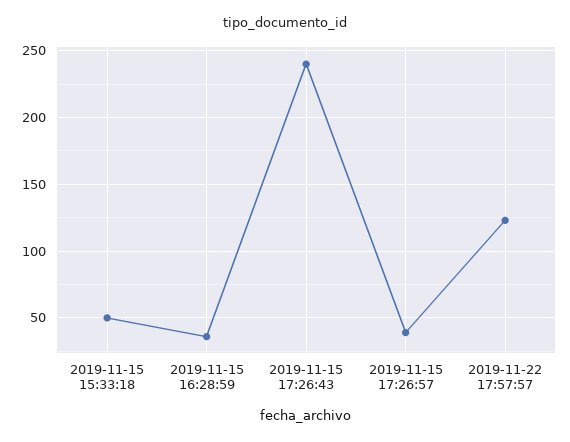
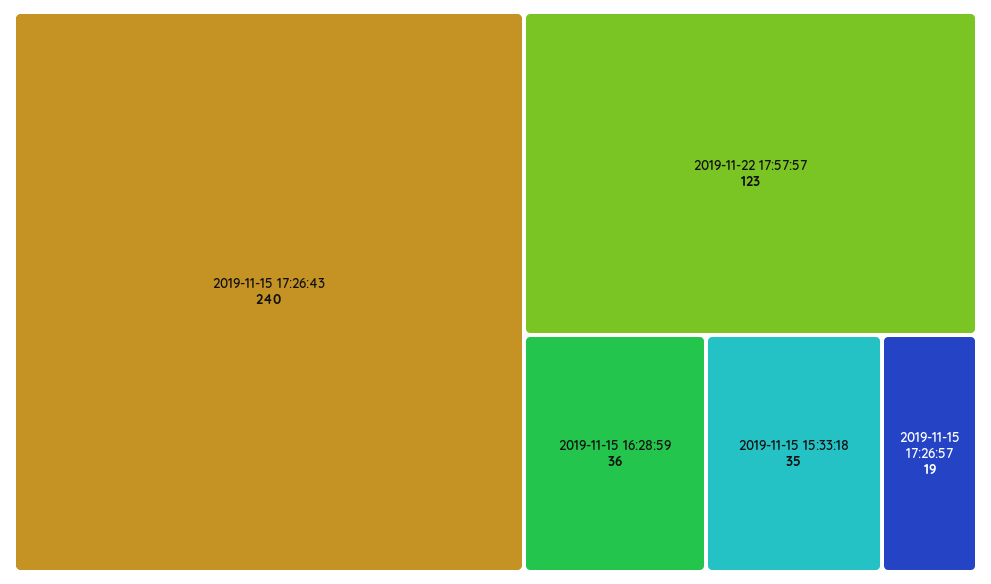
2019-11-15 15:33:18: 50 -> 35
2019-11-15 17:26:57: 40 -> 19

